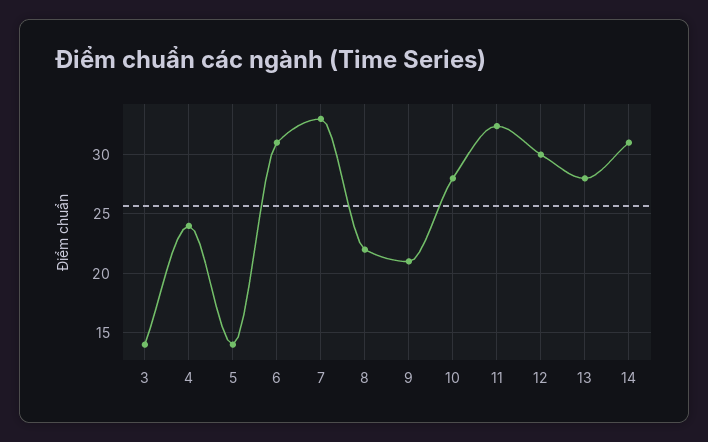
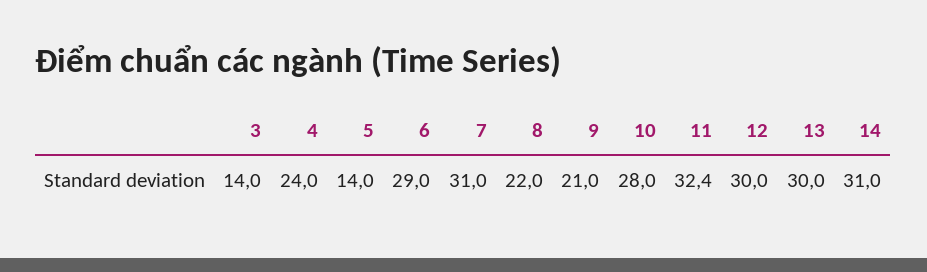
6: 31 -> 29
7: 33 -> 31
13: 28 -> 30

